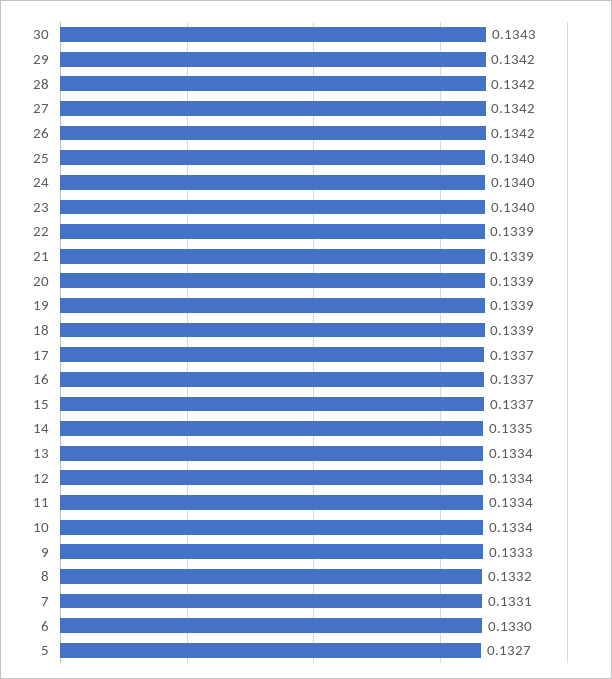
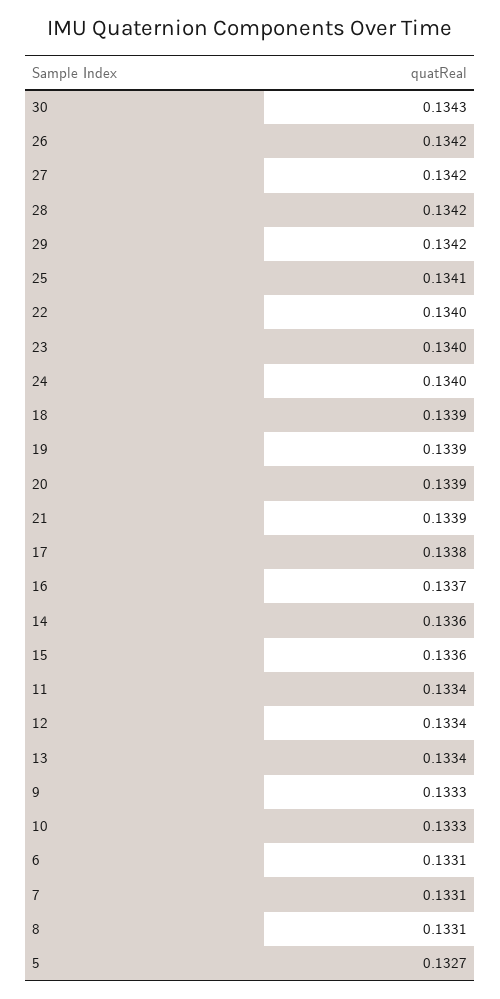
25: 0.134 -> 0.1341
22: 0.1339 -> 0.134
17: 0.1337 -> 0.1338
15: 0.1337 -> 0.1336
14: 0.1335 -> 0.1336
10: 0.1334 -> 0.1333
8: 0.1332 -> 0.1331
6: 0.133 -> 0.1331

